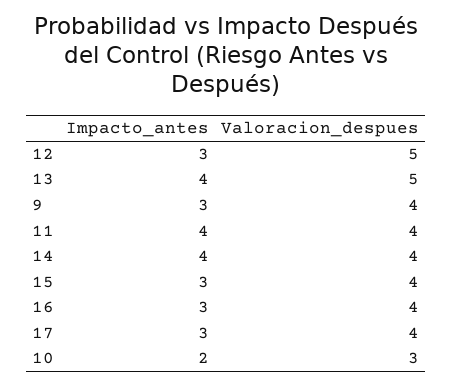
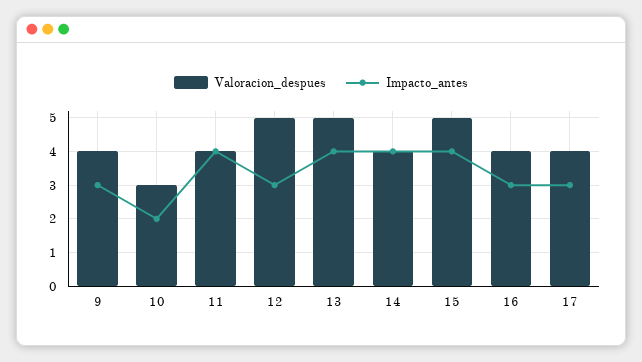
Impacto_antes, 15: 3 -> 4
Valoracion_despues, 15: 4 -> 5

